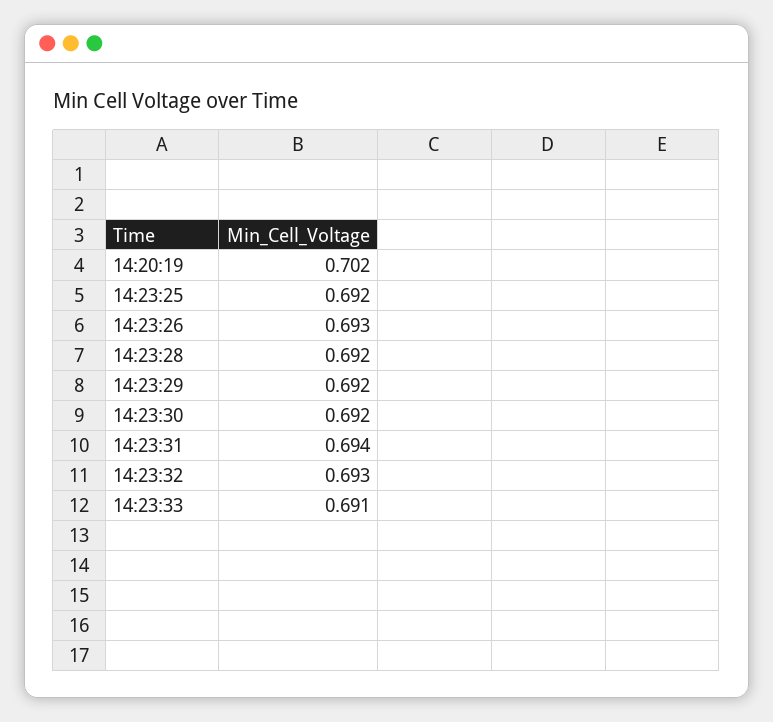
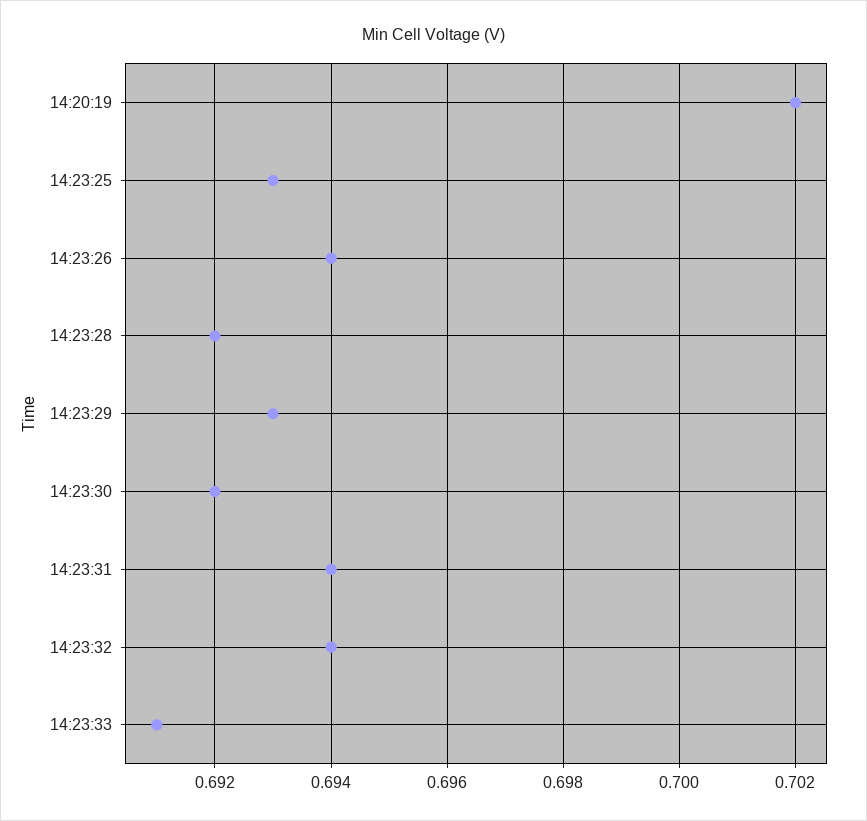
14:23:25: 0.692 -> 0.693
14:23:26: 0.693 -> 0.694
14:23:29: 0.692 -> 0.693
14:23:32: 0.693 -> 0.694

